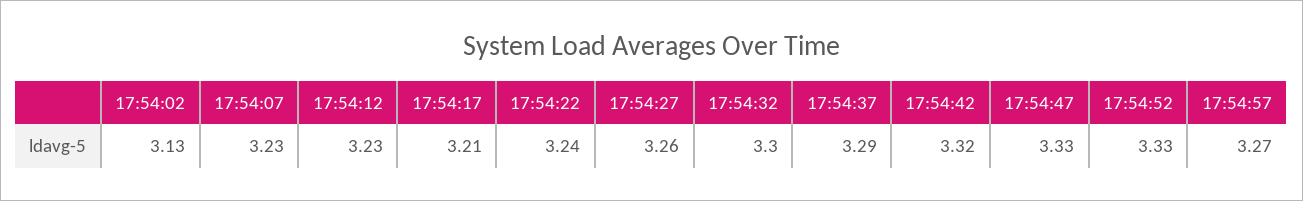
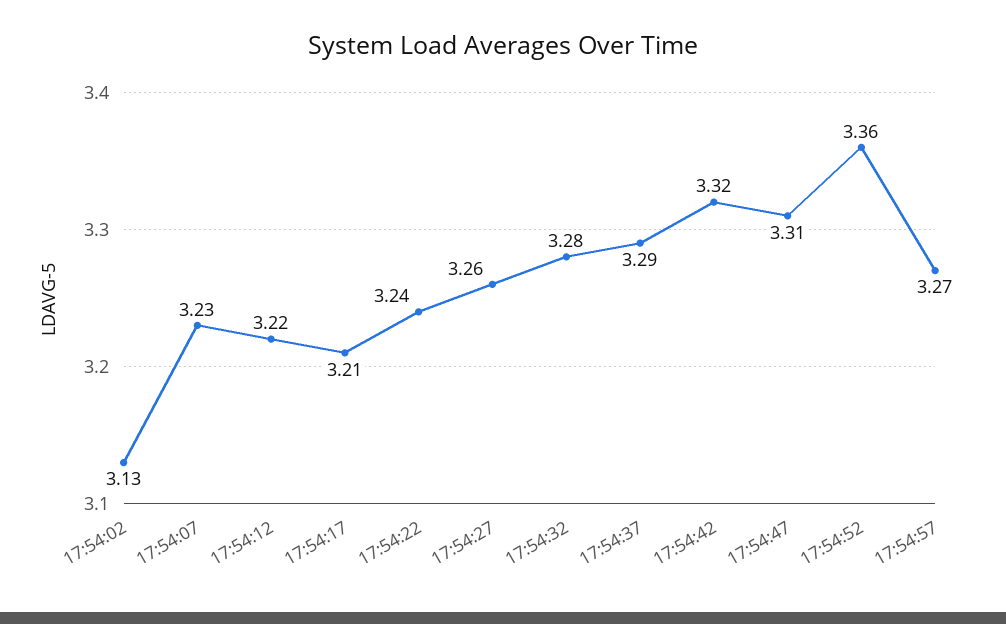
17:54:12: 3.23 -> 3.22
17:54:32: 3.3 -> 3.28
17:54:47: 3.33 -> 3.31
17:54:52: 3.33 -> 3.36

